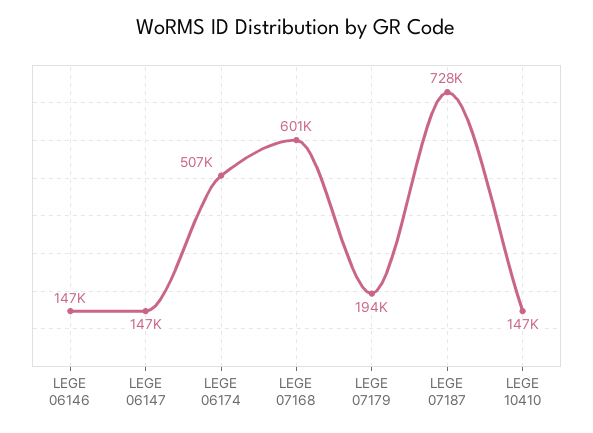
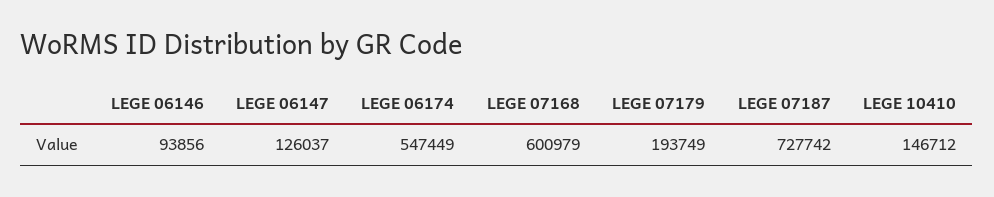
LEGE 06146: 147000 -> 93856
LEGE 06147: 147000 -> 126037
LEGE 06174: 507000 -> 547449

